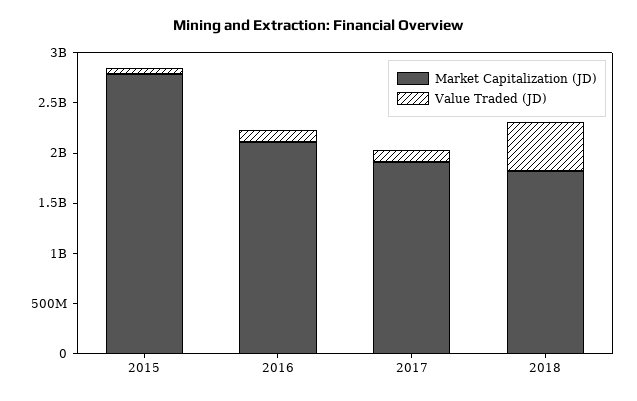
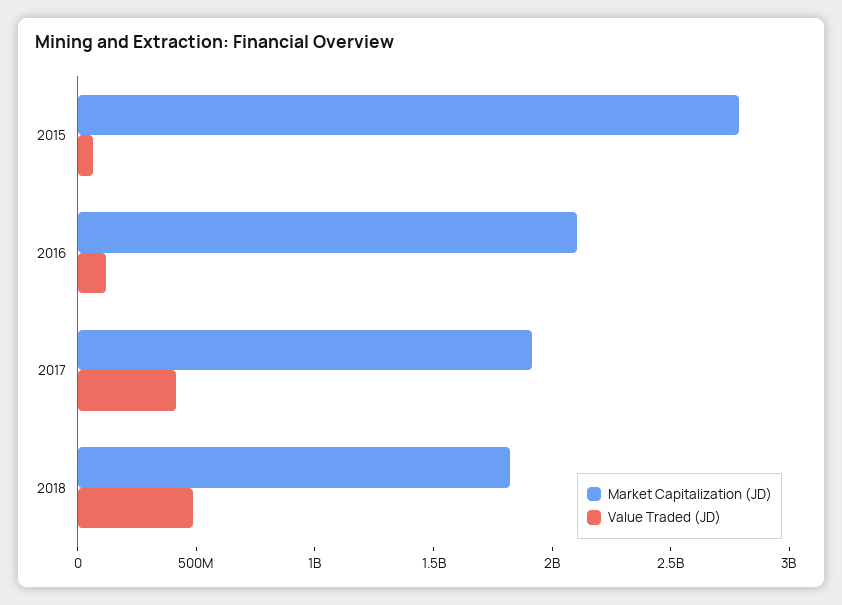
Value Traded (JD), 2017: 100000000 -> 400000000

